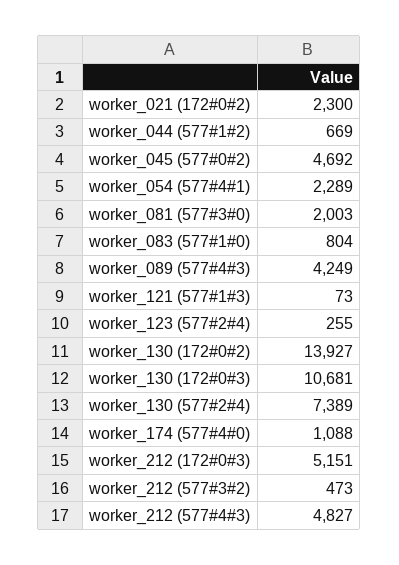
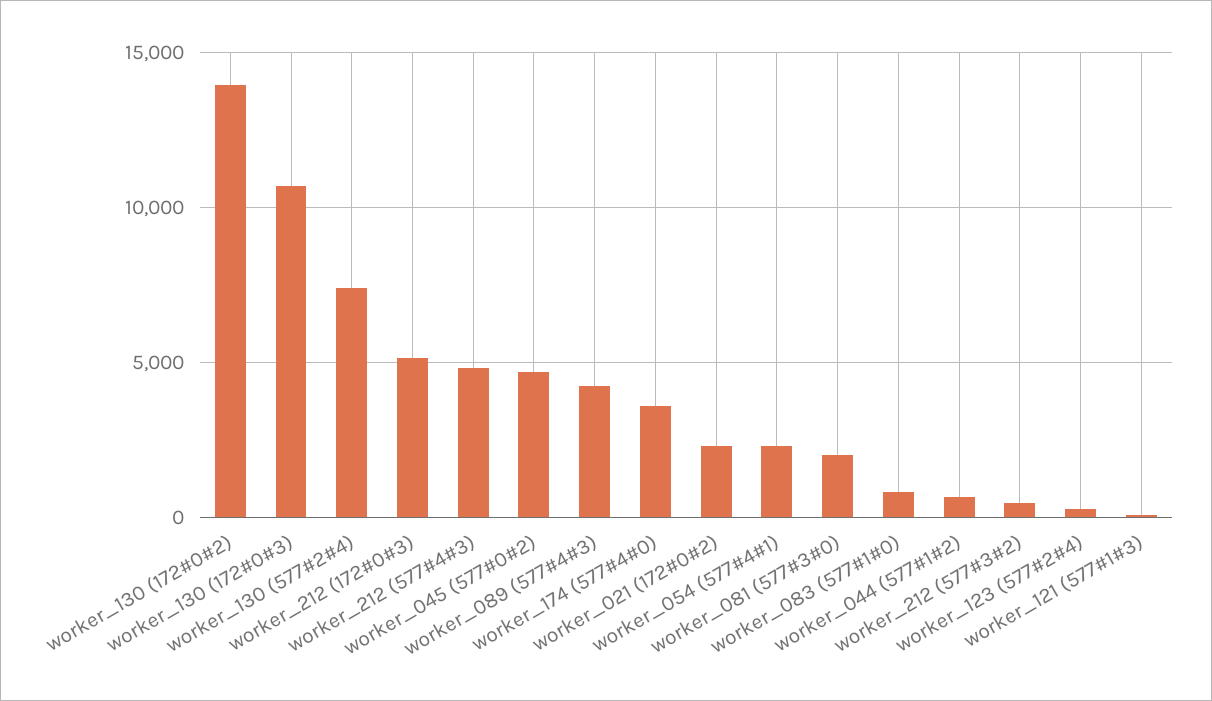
worker_174 (577#4#0): 1088 -> 3500

